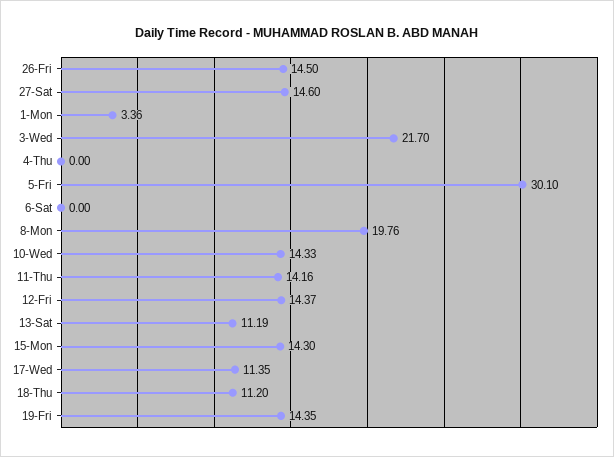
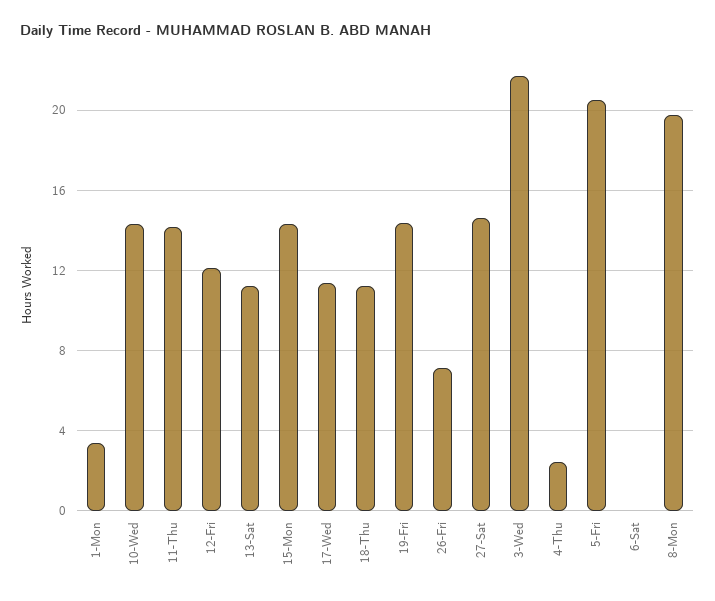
26-Fri: 14.5 -> 7
4-Thu: 0 -> 2.5
5-Fri: 30.1 -> 20.5
12-Fri: 14.37 -> 12

